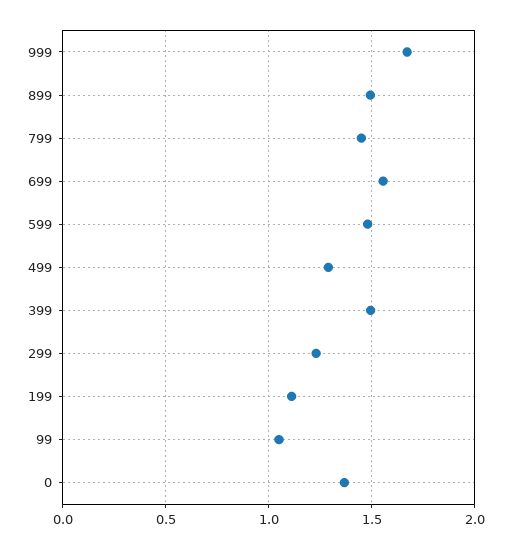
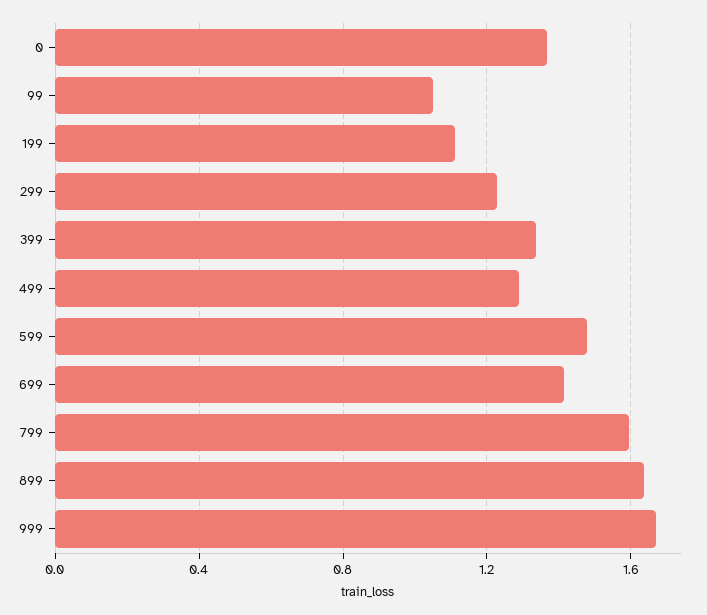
899: 1.5 -> 1.65
799: 1.45 -> 1.6
699: 1.55 -> 1.4
399: 1.5 -> 1.35

